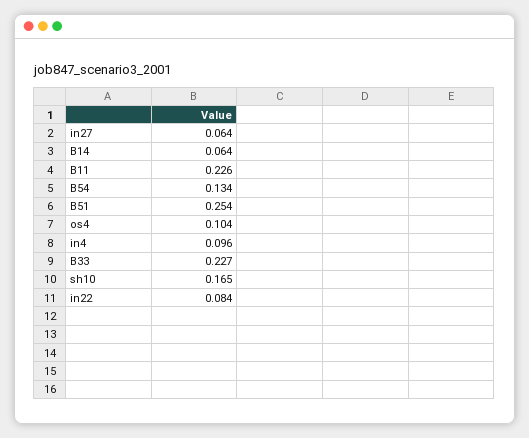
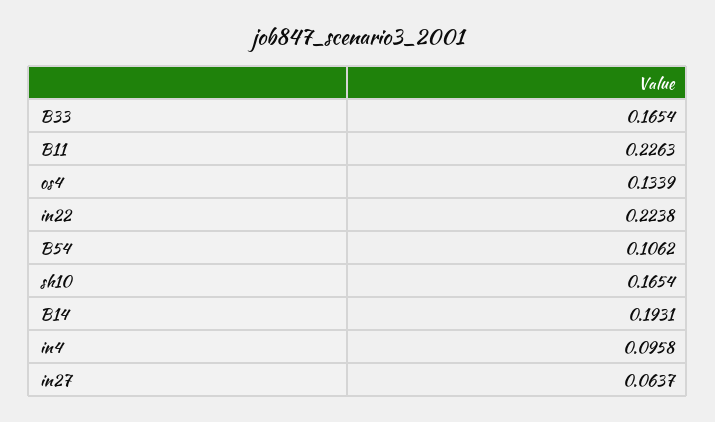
B14: 0.064 -> 0.1931
B54: 0.134 -> 0.1062
B51: 0.254 -> none
os4: 0.104 -> 0.1339
B33: 0.227 -> 0.1654
in22: 0.084 -> 0.2238

